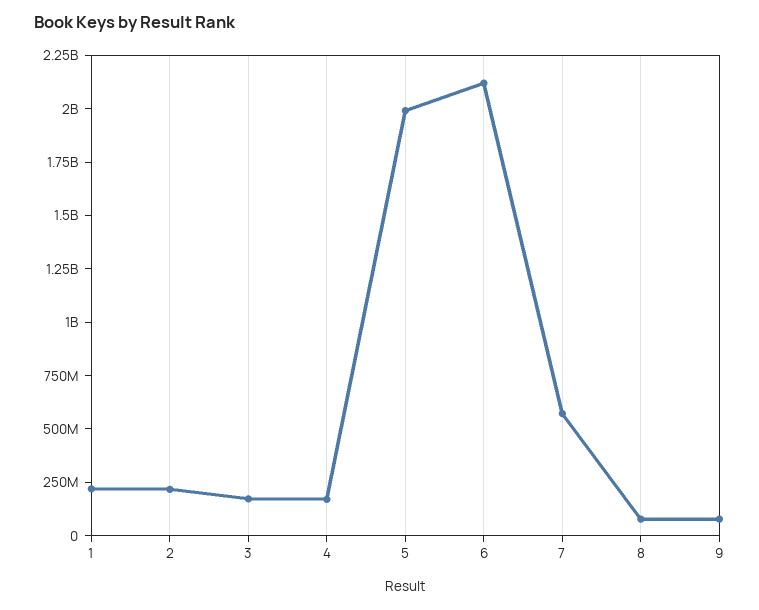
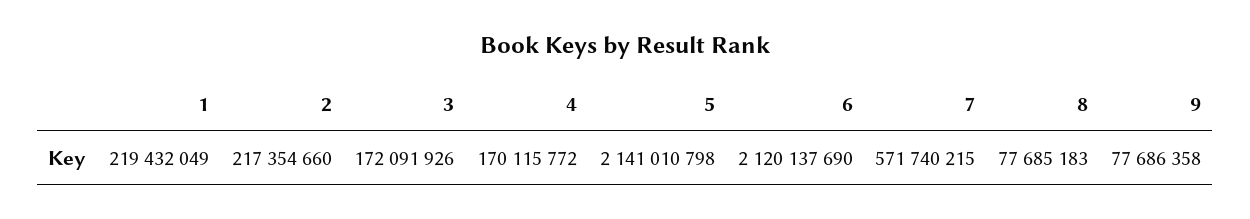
5: 2000000000 -> 2141010798

